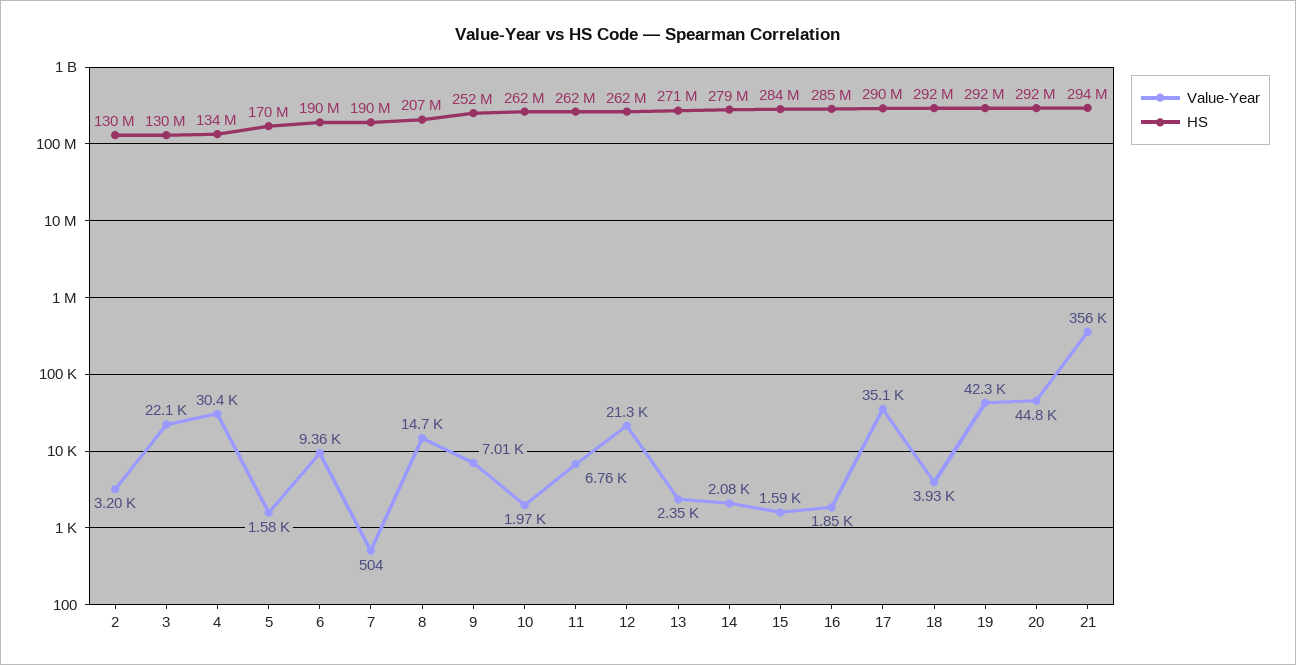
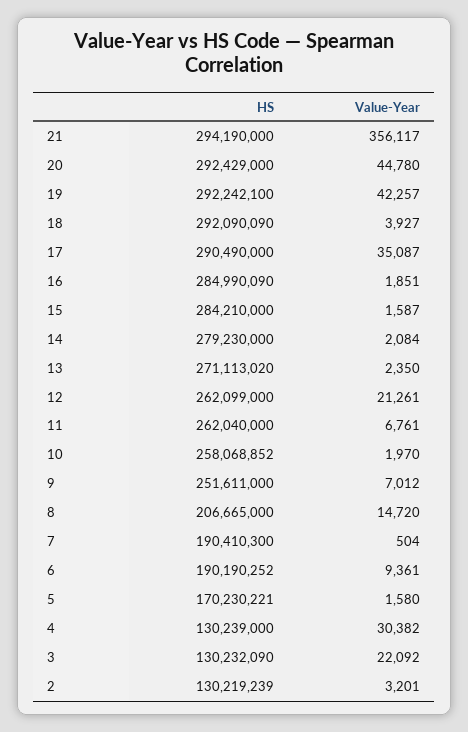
HS, 4: 134000000 -> 130239000
HS, 10: 262000000 -> 258068852

